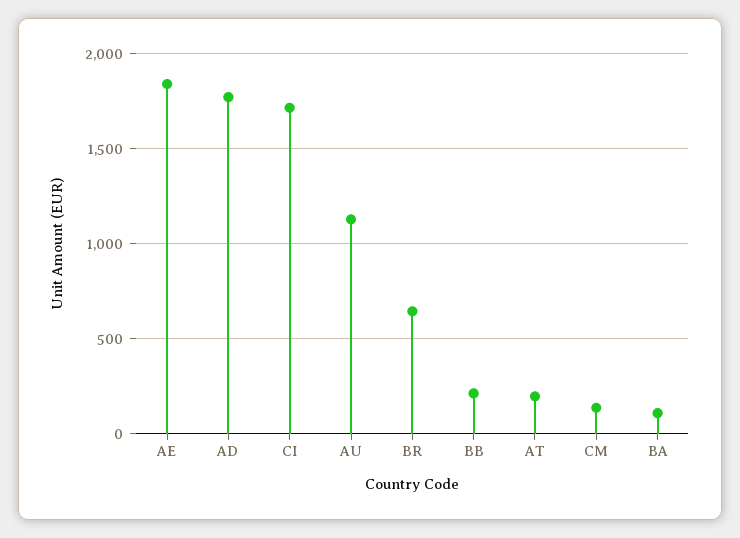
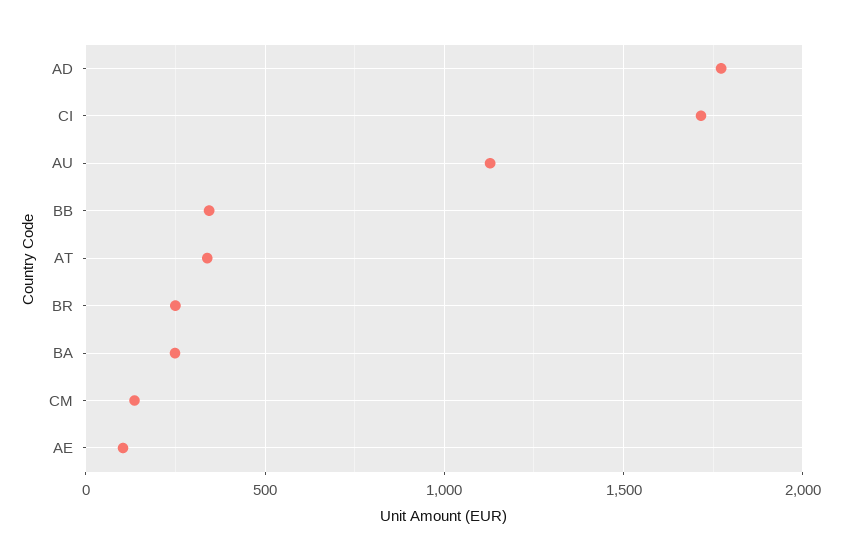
AE: 1850 -> 100
BR: 650 -> 250
BB: 200 -> 350
AT: 200 -> 350
BA: 100 -> 250

